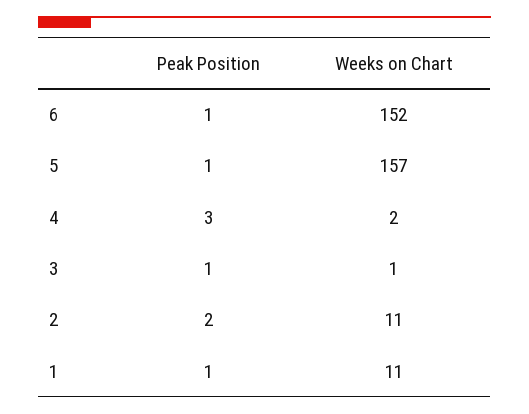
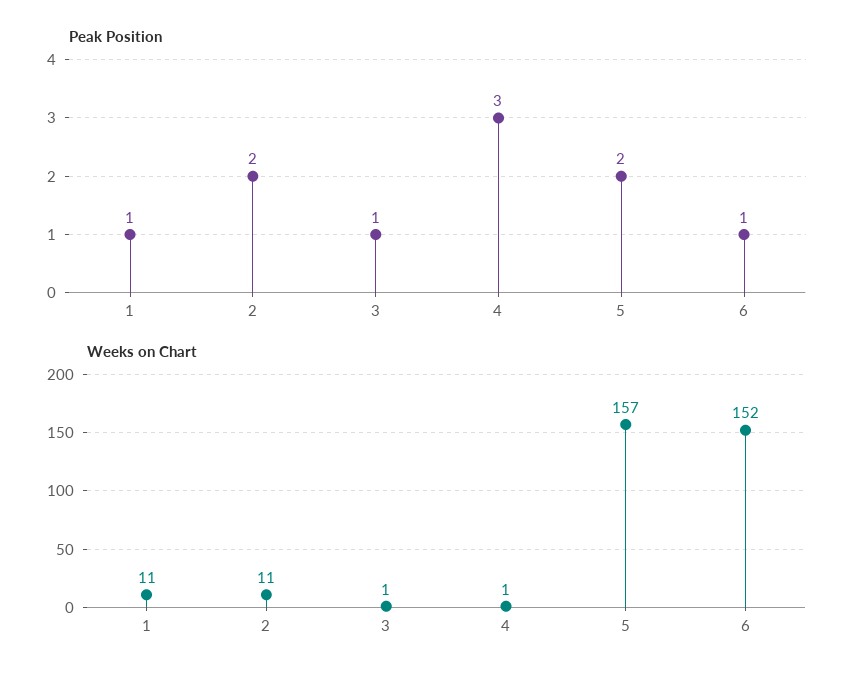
Peak Position, 5: 1 -> 2
Weeks on Chart, 4: 2 -> 1

